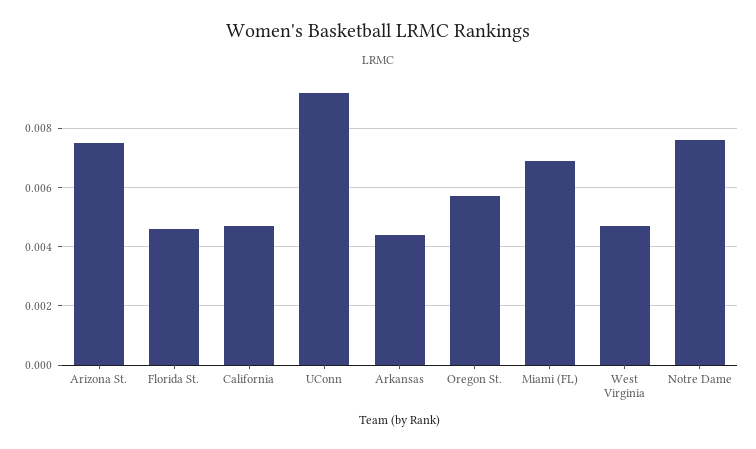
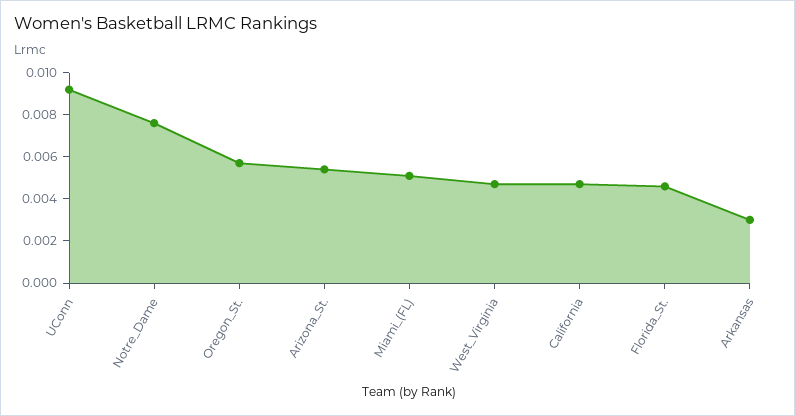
Arizona St.: 0.0075 -> 0.0055
Arkansas: 0.0045 -> 0.003
Miami (FL): 0.007 -> 0.005

